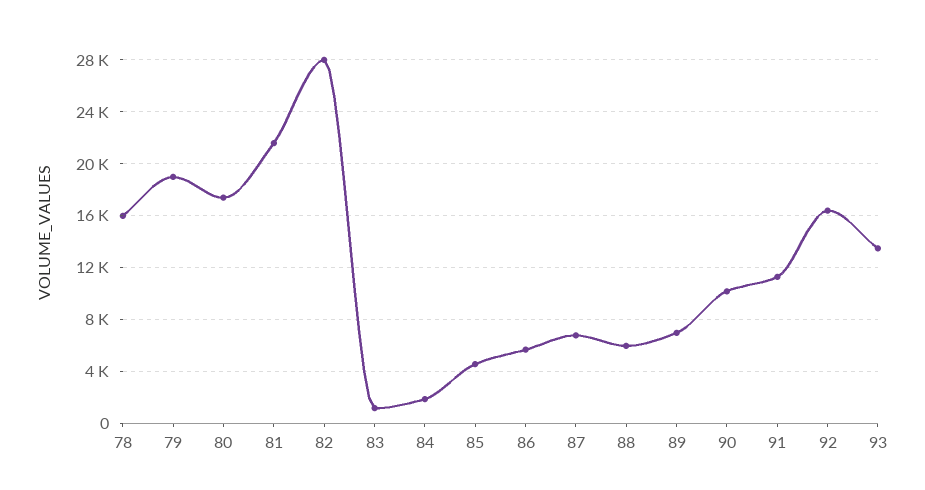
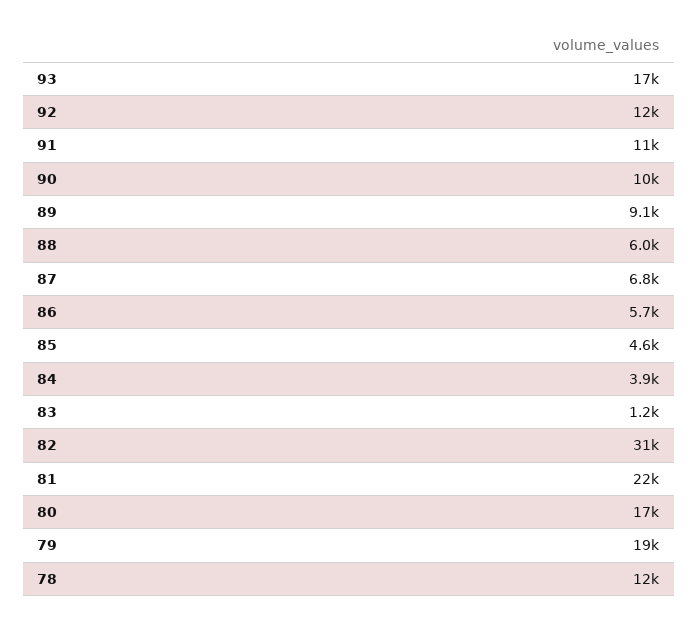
78: 16000 -> 12000
82: 28000 -> 31000
84: 2000 -> 3900
89: 7000 -> 9100
92: 16500 -> 12000
93: 13500 -> 17000

